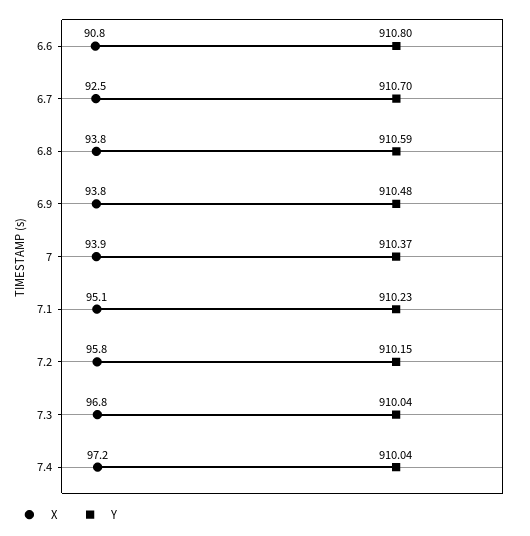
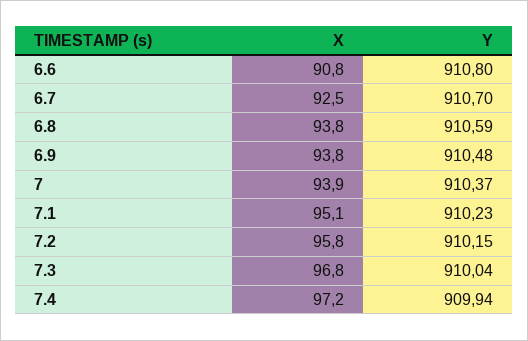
Y, 7.4: 910.04 -> 909.94

